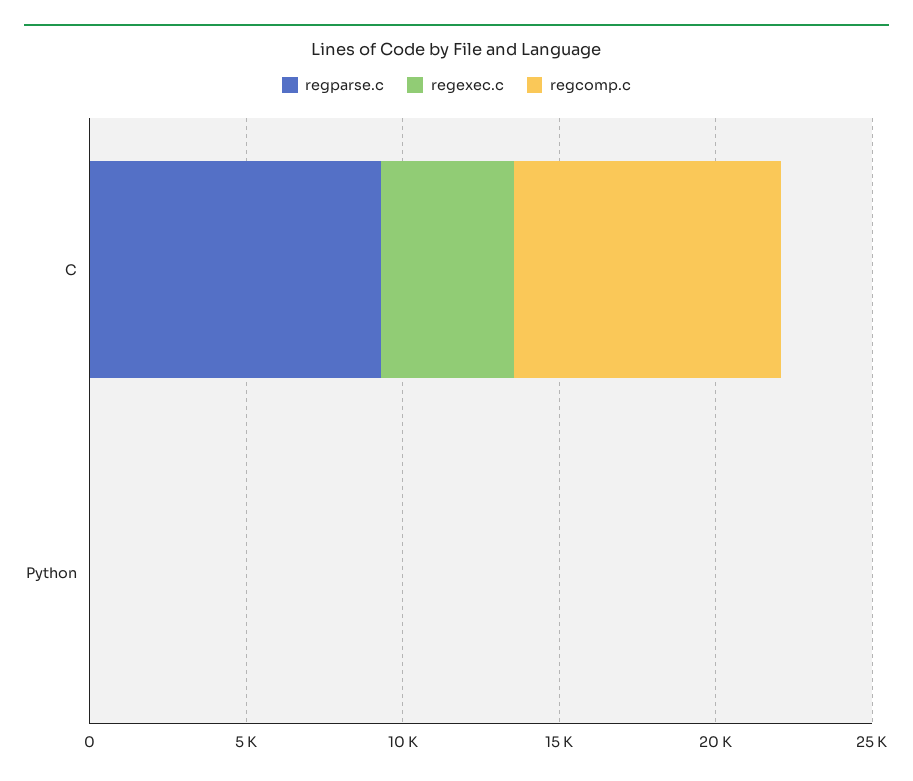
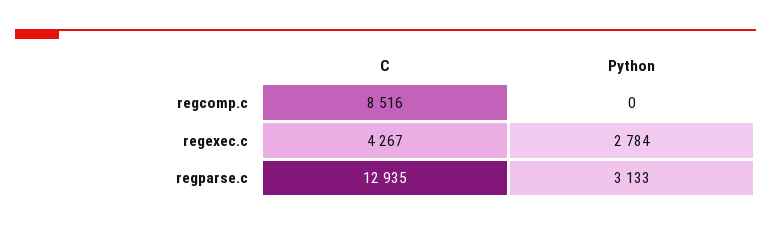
regparse.c, C: 9000 -> 12935
regparse.c, Python: 0 -> 3133
regexec.c, Python: 0 -> 2784

